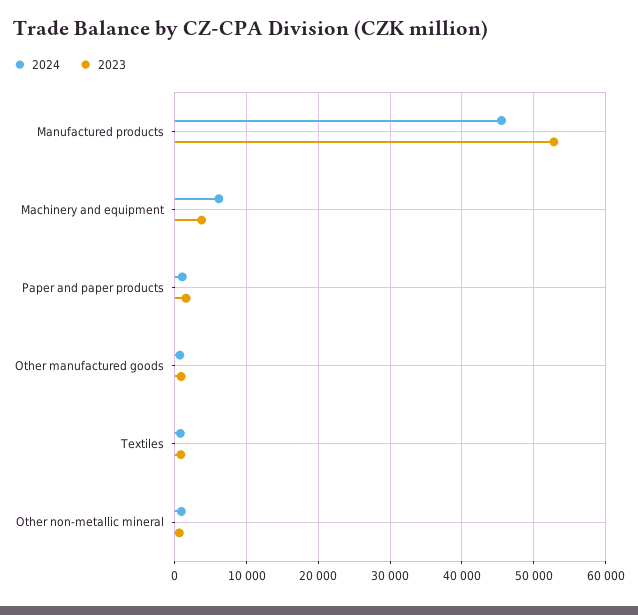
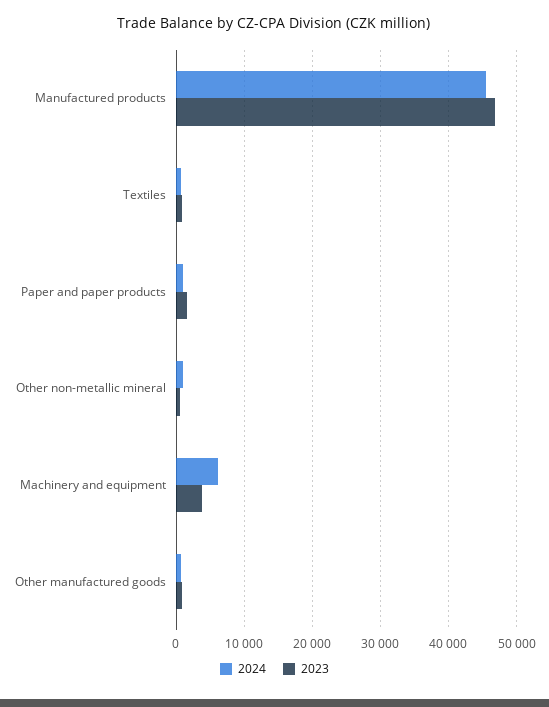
2023, Manufactured products: 53000 -> 47000

